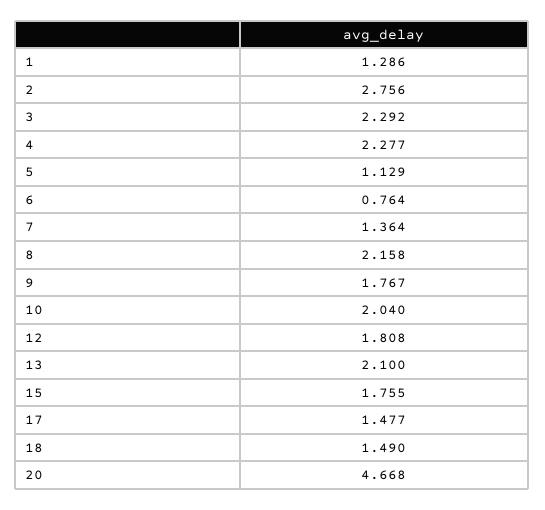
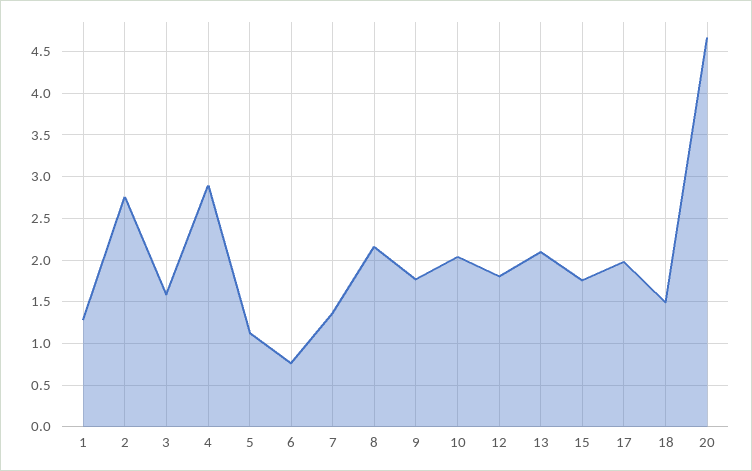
3: 2.292 -> 1.6
4: 2.277 -> 2.9
17: 1.477 -> 2

